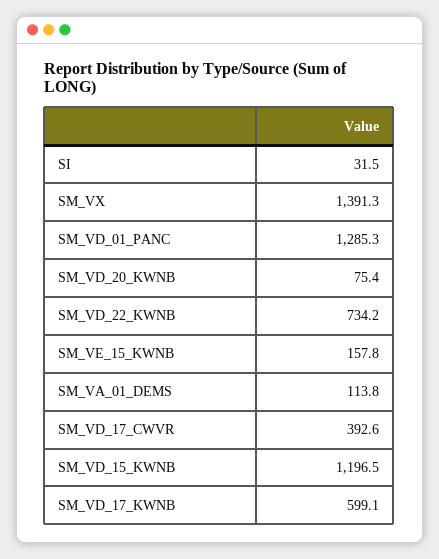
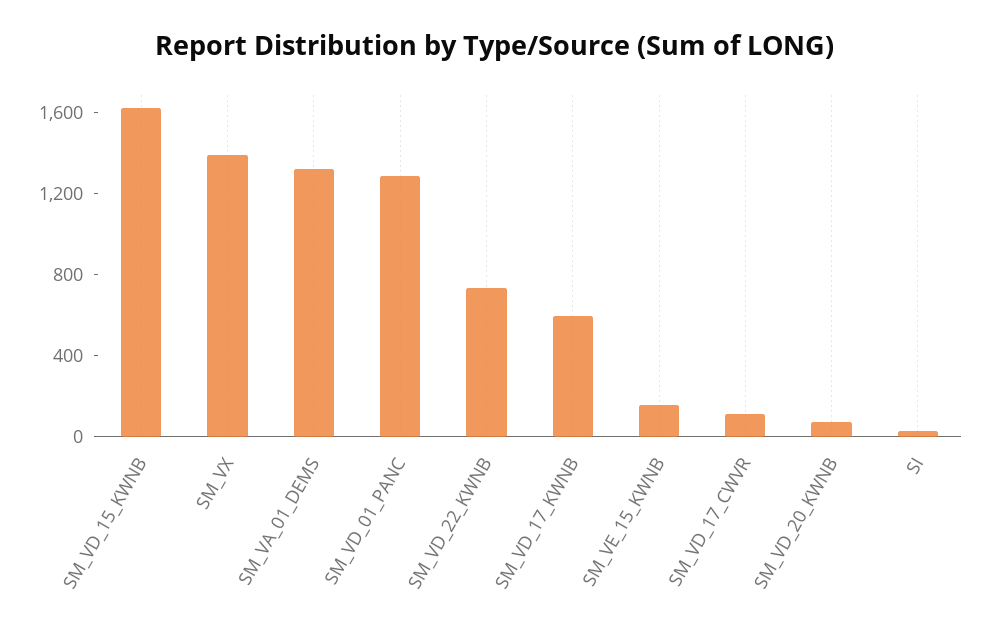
SM_VA_01_DEMS: 113.8 -> 1300
SM_VD_17_CWVR: 392.6 -> 100
SM_VD_15_KWNB: 1196.5 -> 1600

